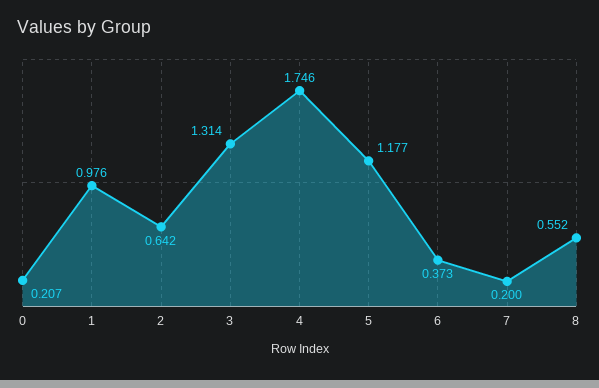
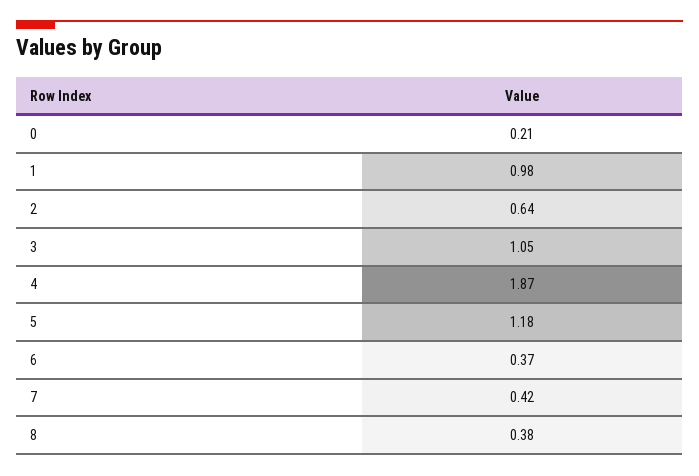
3: 1.314 -> 1.05
4: 1.746 -> 1.87
7: 0.2 -> 0.42
8: 0.552 -> 0.38

